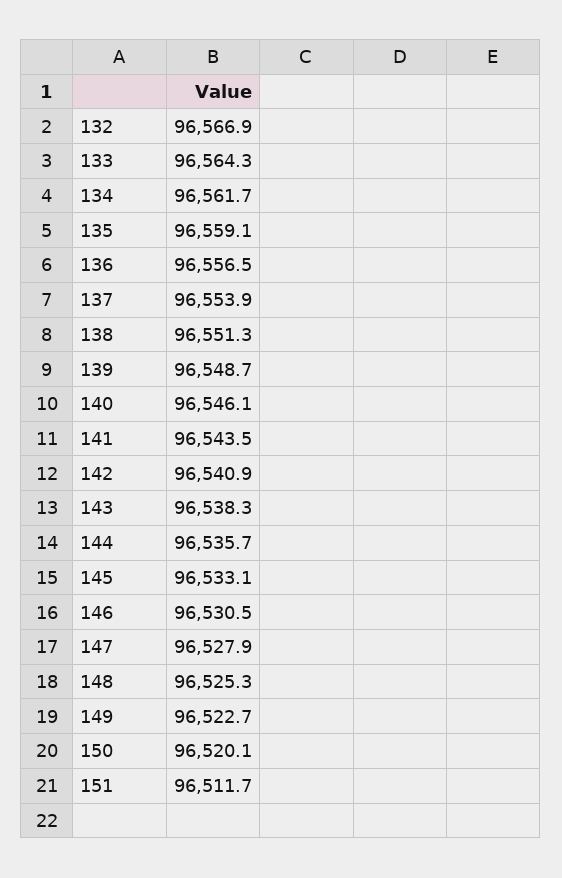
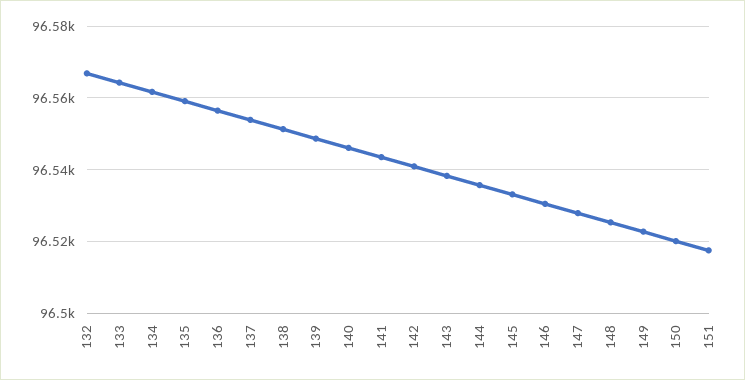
151: 96511.7 -> 96518

